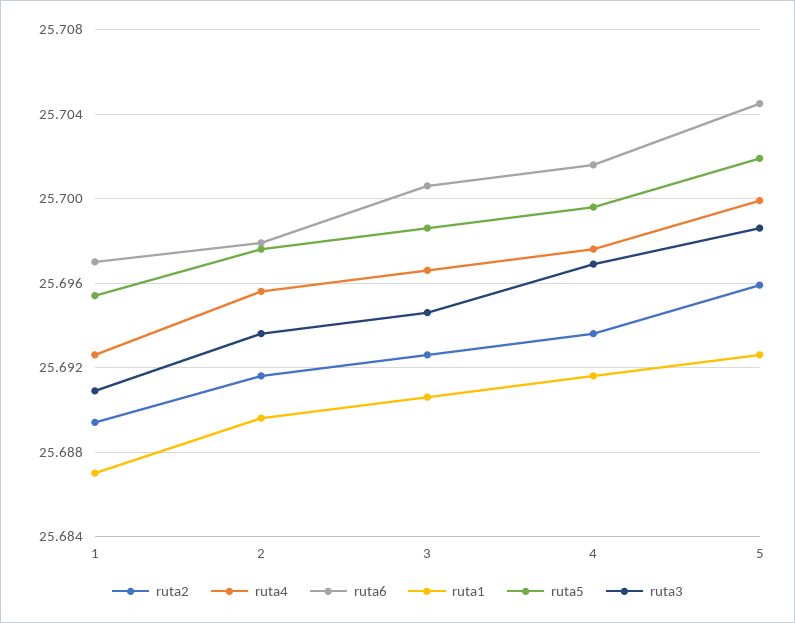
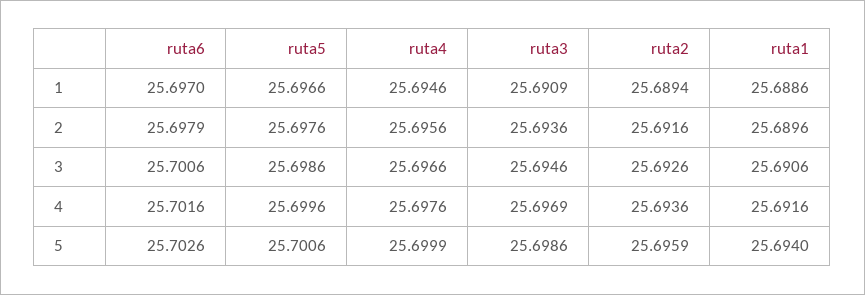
ruta4, 1: 25.6925 -> 25.6946
ruta1, 1: 25.687 -> 25.6886
ruta5, 1: 25.6955 -> 25.6966
ruta6, 5: 25.7045 -> 25.7026
ruta1, 5: 25.6925 -> 25.694
ruta5, 5: 25.702 -> 25.7006

